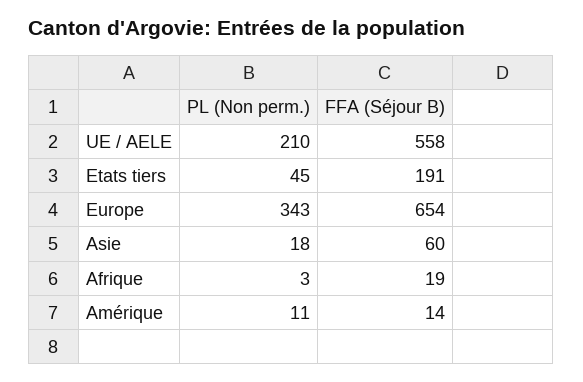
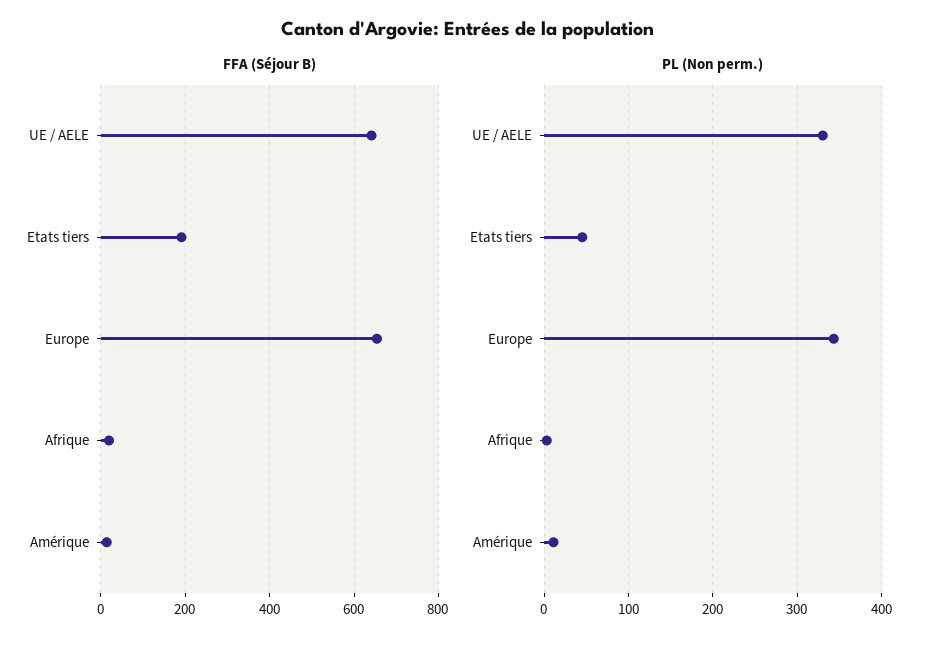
PL (Non perm.), UE / AELE: 210 -> 330
FFA (Séjour B), UE / AELE: 558 -> 640
PL (Non perm.), Asie: 18 -> none
FFA (Séjour B), Asie: 60 -> none

